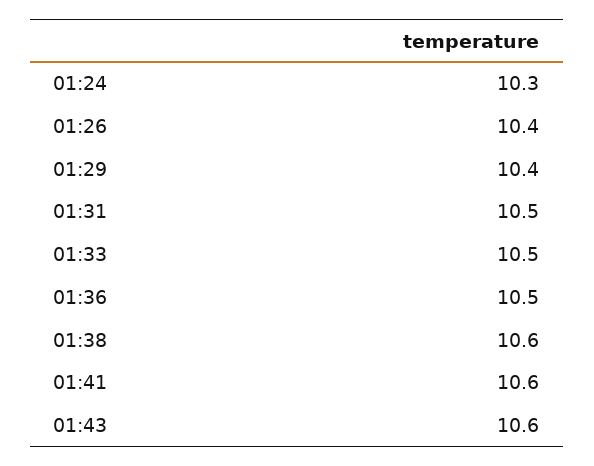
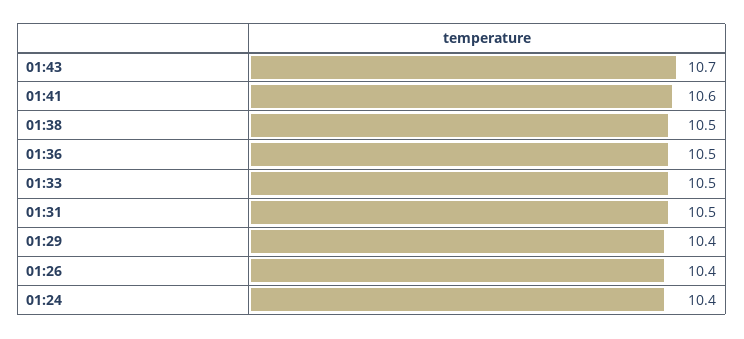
01:24: 10.3 -> 10.4
01:38: 10.6 -> 10.5
01:43: 10.6 -> 10.7

